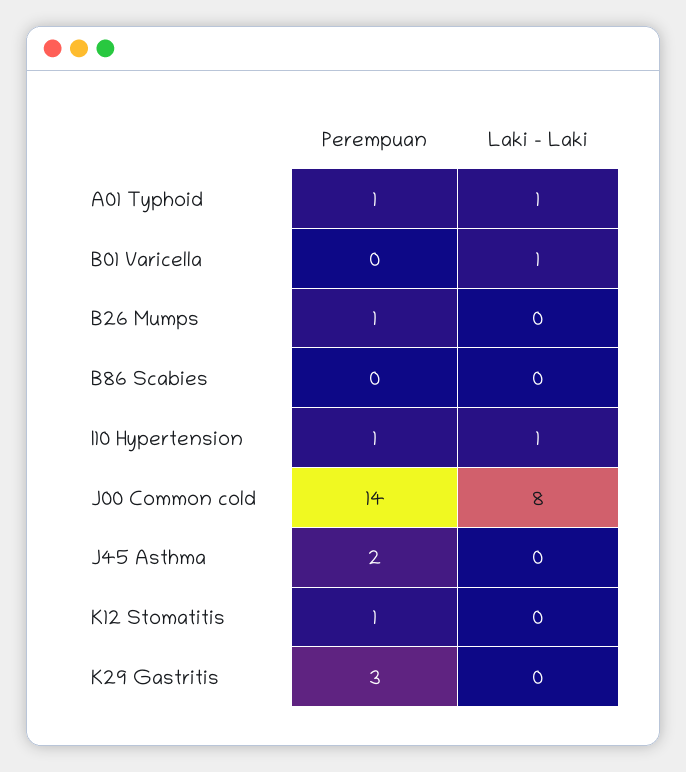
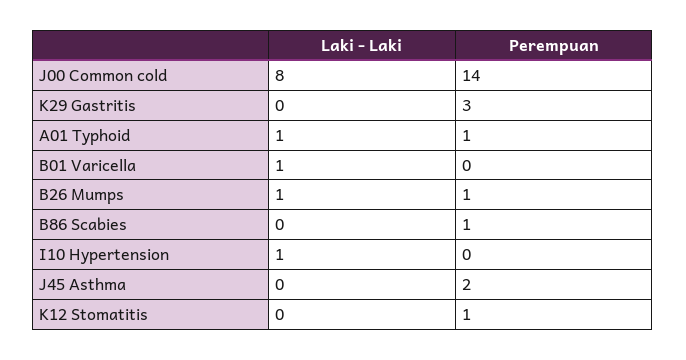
Laki - Laki, B26 Mumps: 0 -> 1
Perempuan, B86 Scabies: 0 -> 1
Perempuan, I10 Hypertension: 1 -> 0

